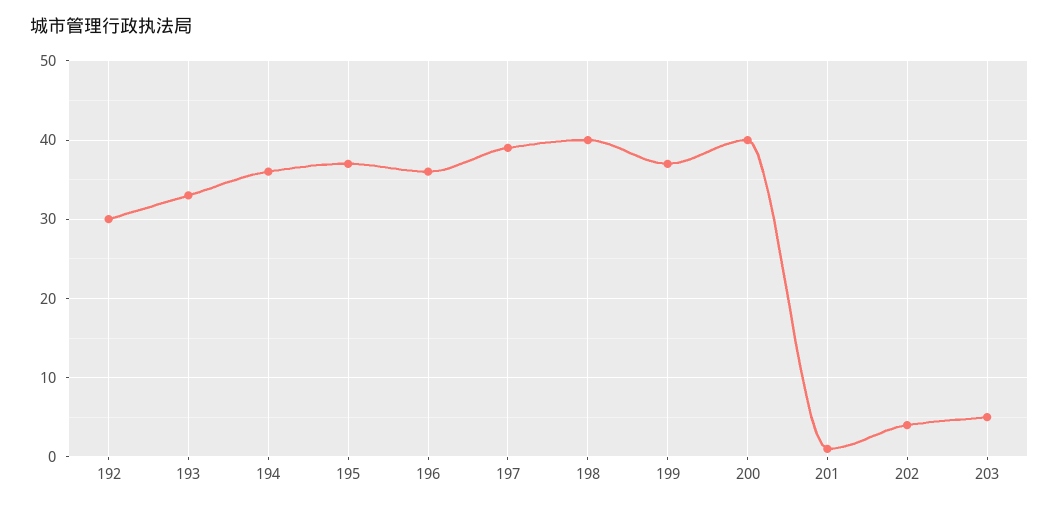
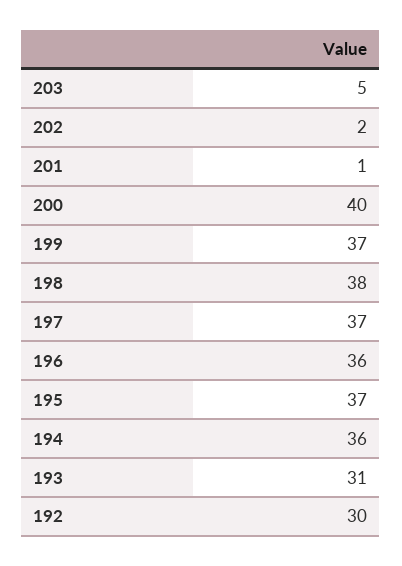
193: 33 -> 31
197: 39 -> 37
198: 40 -> 38
202: 4 -> 2

